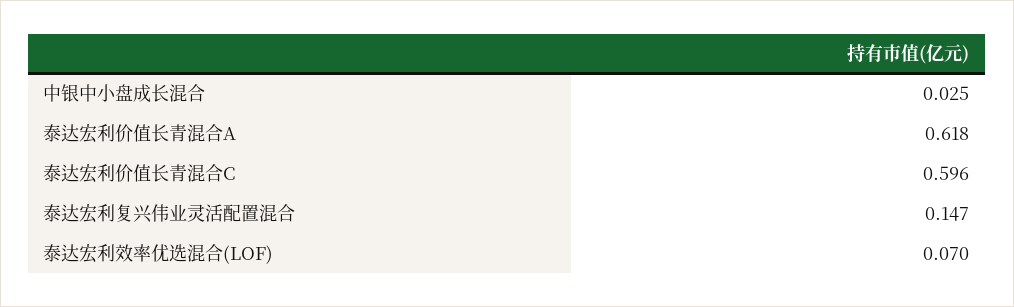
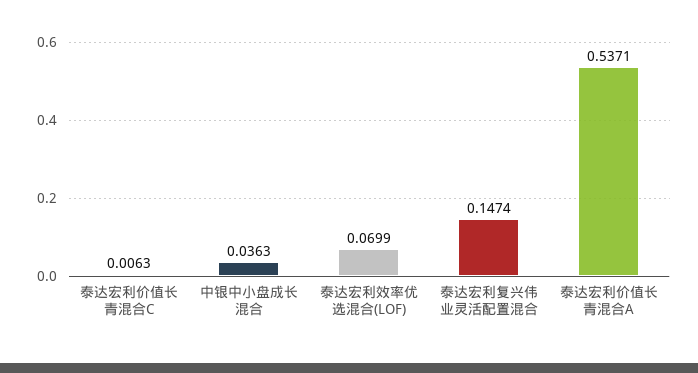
中银中小盘成长混合: 0.025 -> 0.0363
泰达宏利价值长青混合A: 0.618 -> 0.5371
泰达宏利价值长青混合C: 0.596 -> 0.0063

